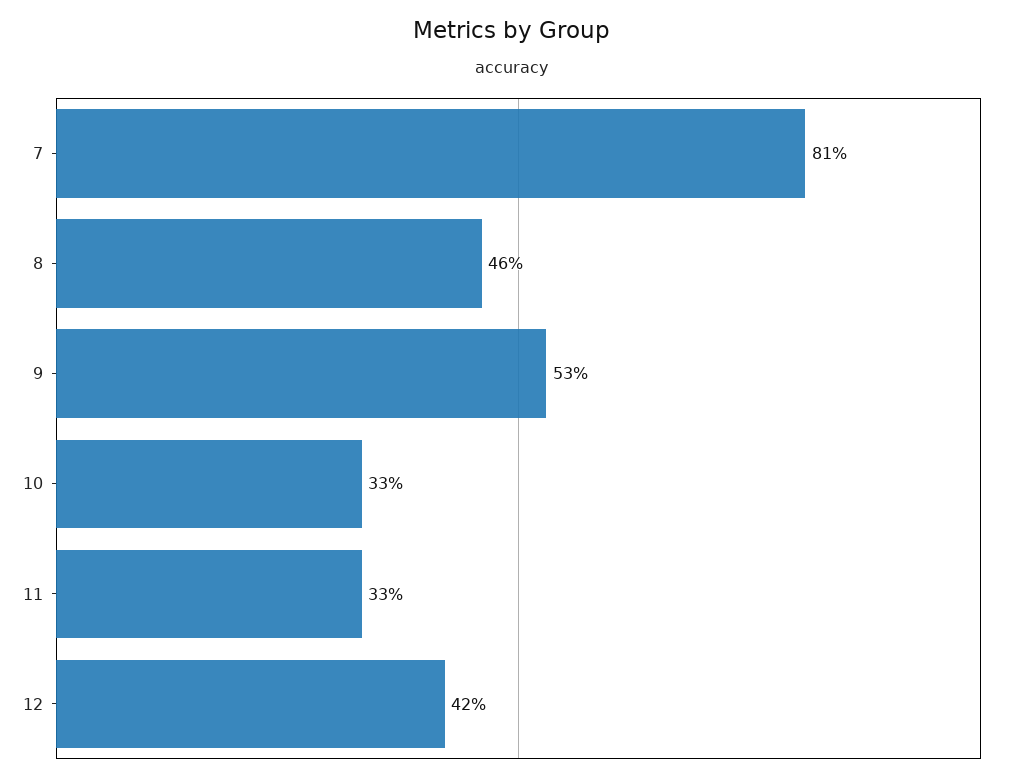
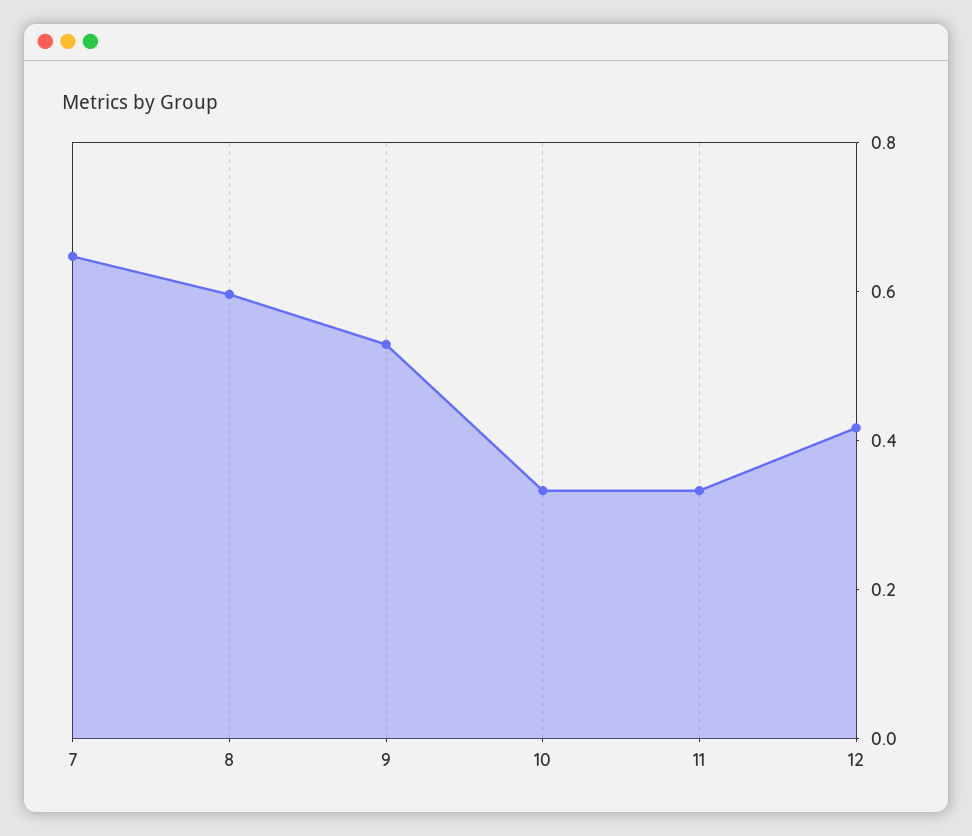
7: 0.81 -> 0.65
8: 0.46 -> 0.6

